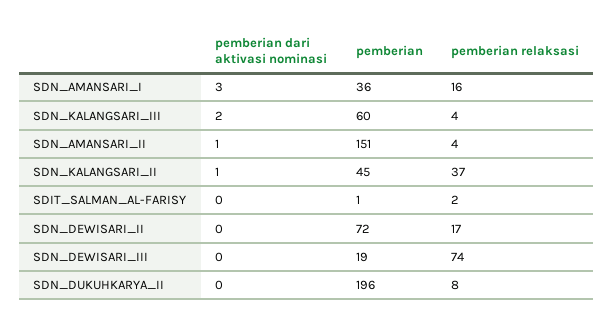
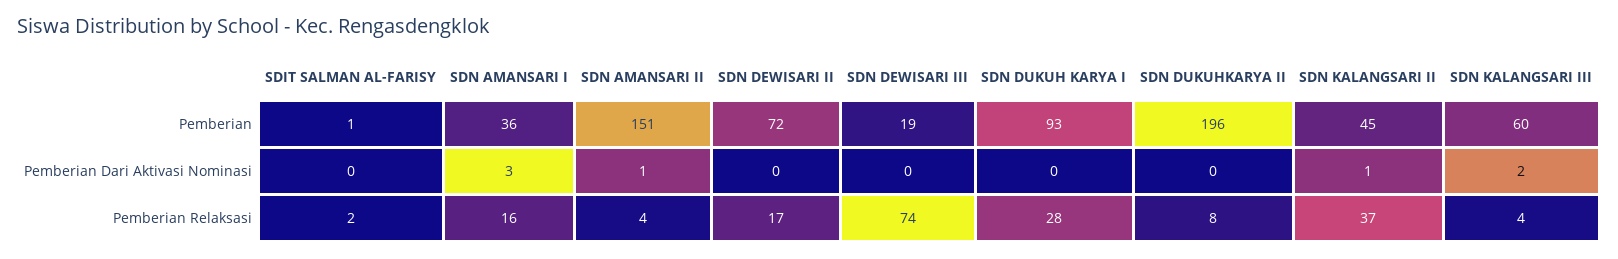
pemberian, SDN DUKUH KARYA I: none -> 93
pemberian dari aktivasi nominasi, SDN DUKUH KARYA I: none -> 0
pemberian relaksasi, SDN DUKUH KARYA I: none -> 28

